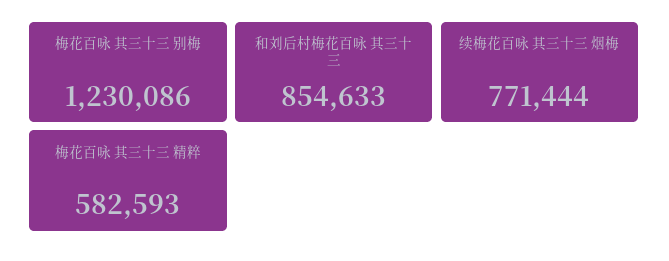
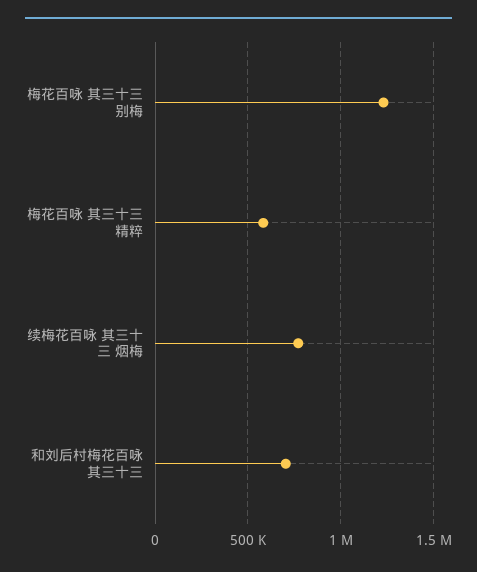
和刘后村梅花百咏 其三十三: 854633 -> 700000

